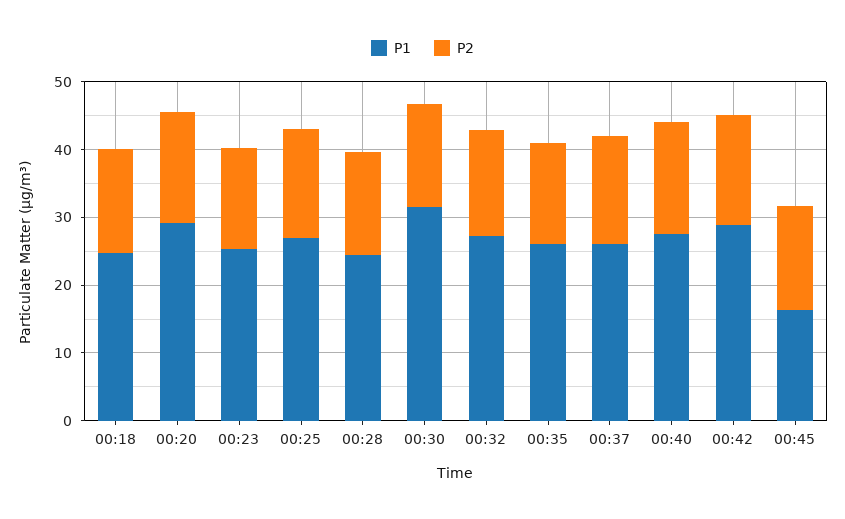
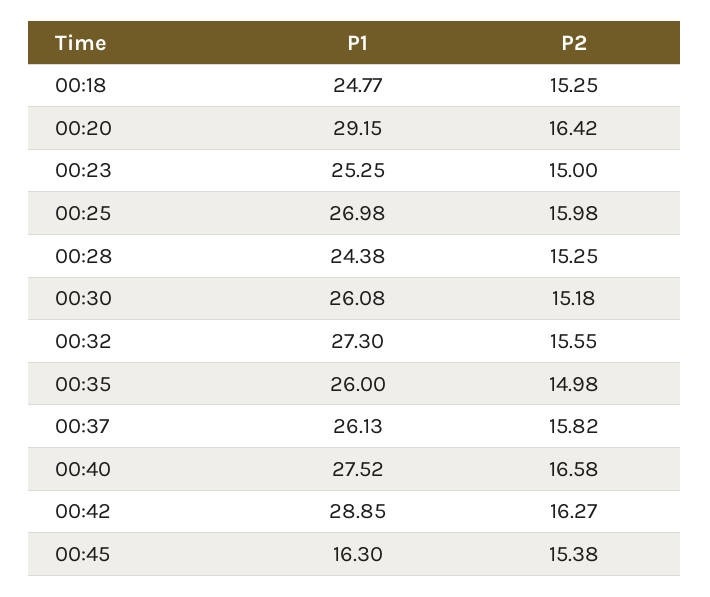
P1, 00:30: 32 -> 26.08

